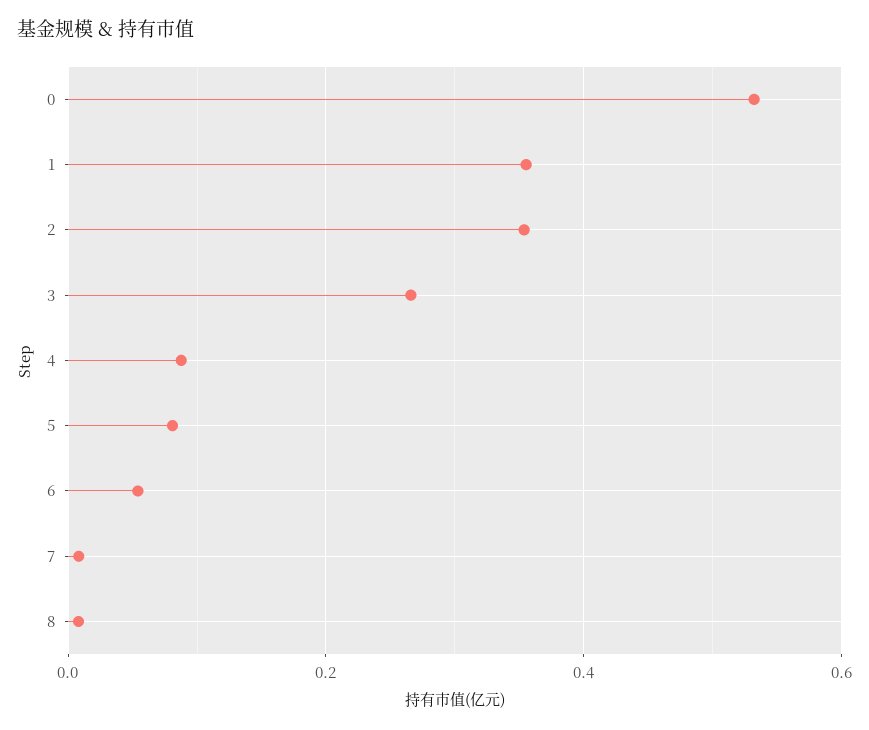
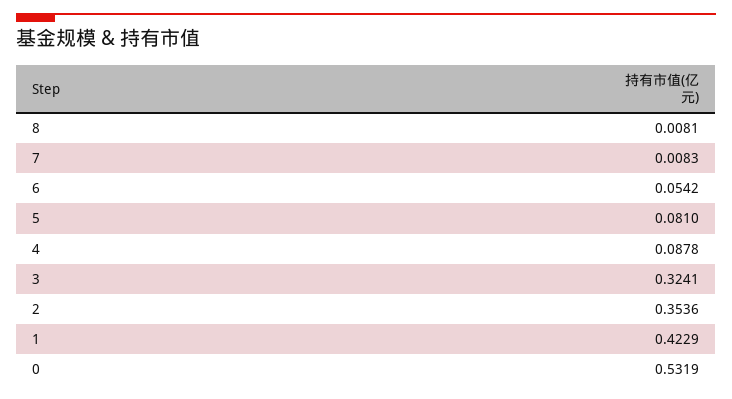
1: 0.36 -> 0.4229
3: 0.26 -> 0.3241

